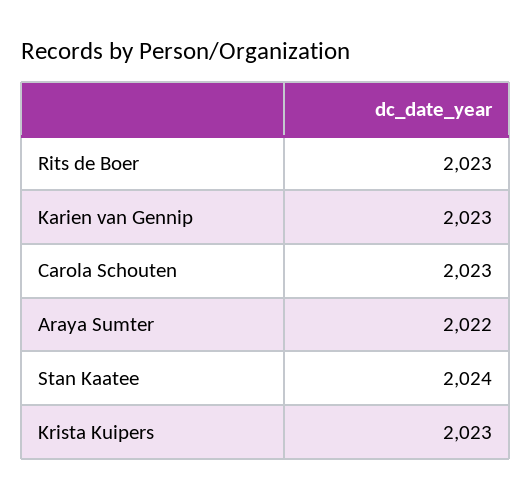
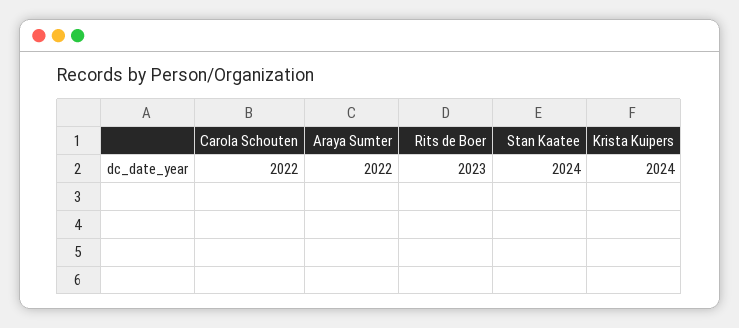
Karien van Gennip: 2023 -> none
Carola Schouten: 2023 -> 2022
Krista Kuipers: 2023 -> 2024

